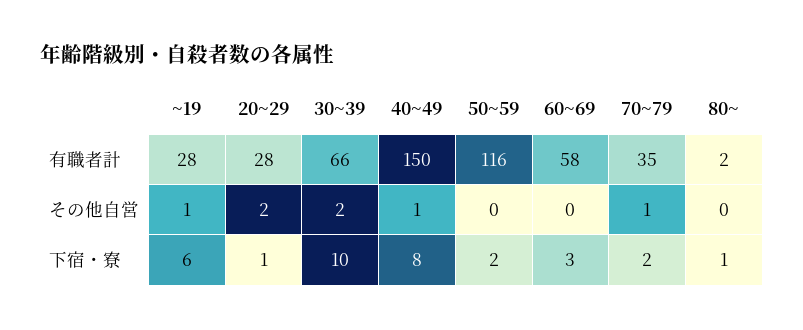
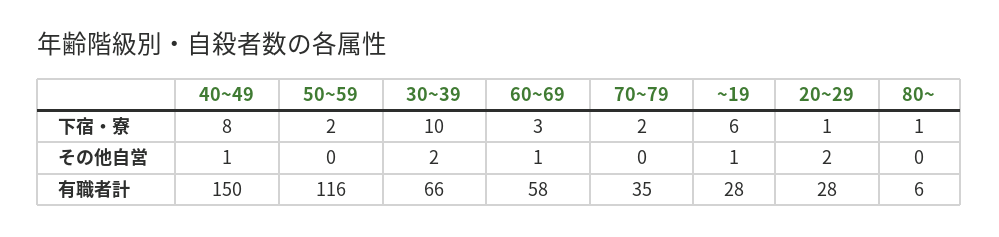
80~, 有職者計: 2 -> 6
60~69, その他自営: 0 -> 1
70~79, その他自営: 1 -> 0

